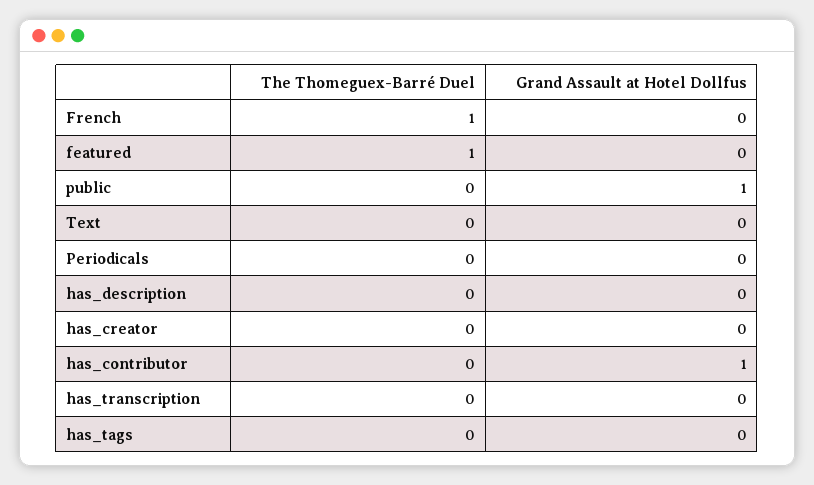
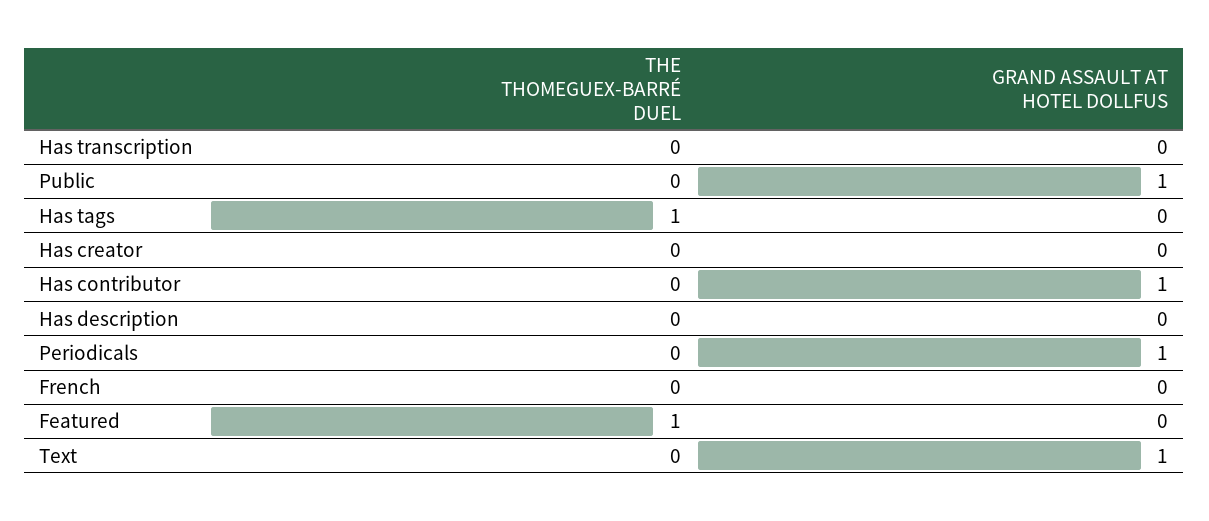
The Thomeguex-Barré Duel, French: 1 -> 0
Grand Assault at Hotel Dollfus, Text: 0 -> 1
Grand Assault at Hotel Dollfus, Periodicals: 0 -> 1
The Thomeguex-Barré Duel, has_tags: 0 -> 1

